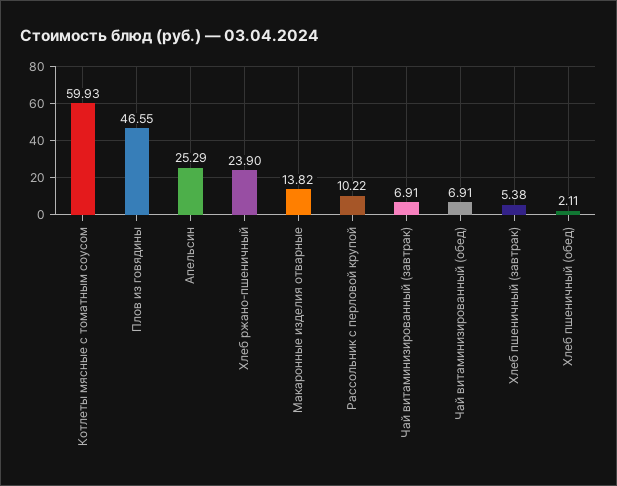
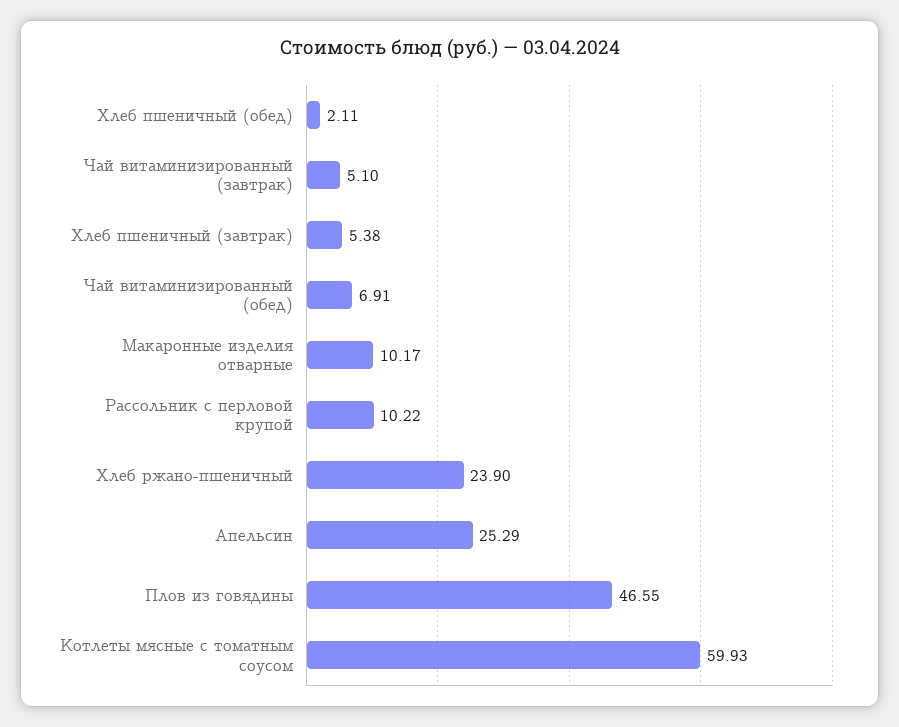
Макаронные изделия отварные: 13.82 -> 10.17
Чай витаминизированный (завтрак): 6.91 -> 5.1

